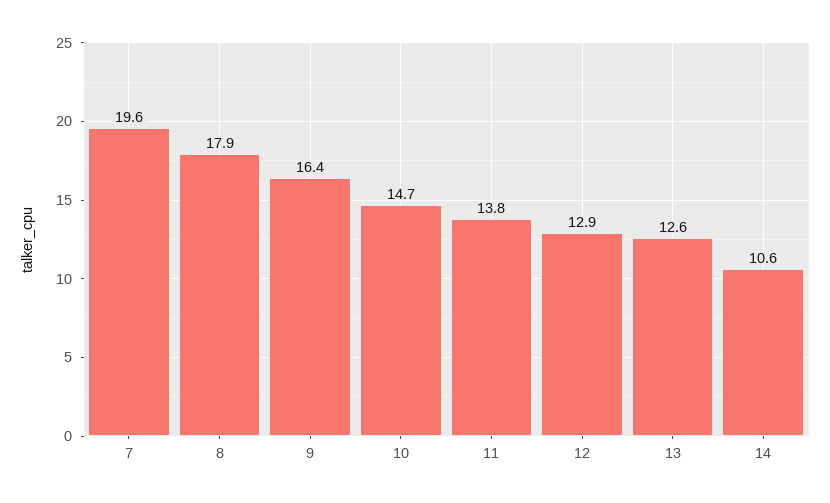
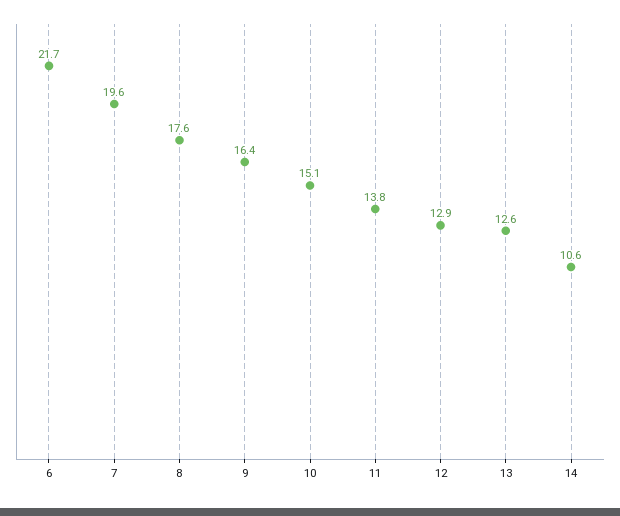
8: 17.9 -> 17.6
10: 14.7 -> 15.1
6: none -> 21.7

